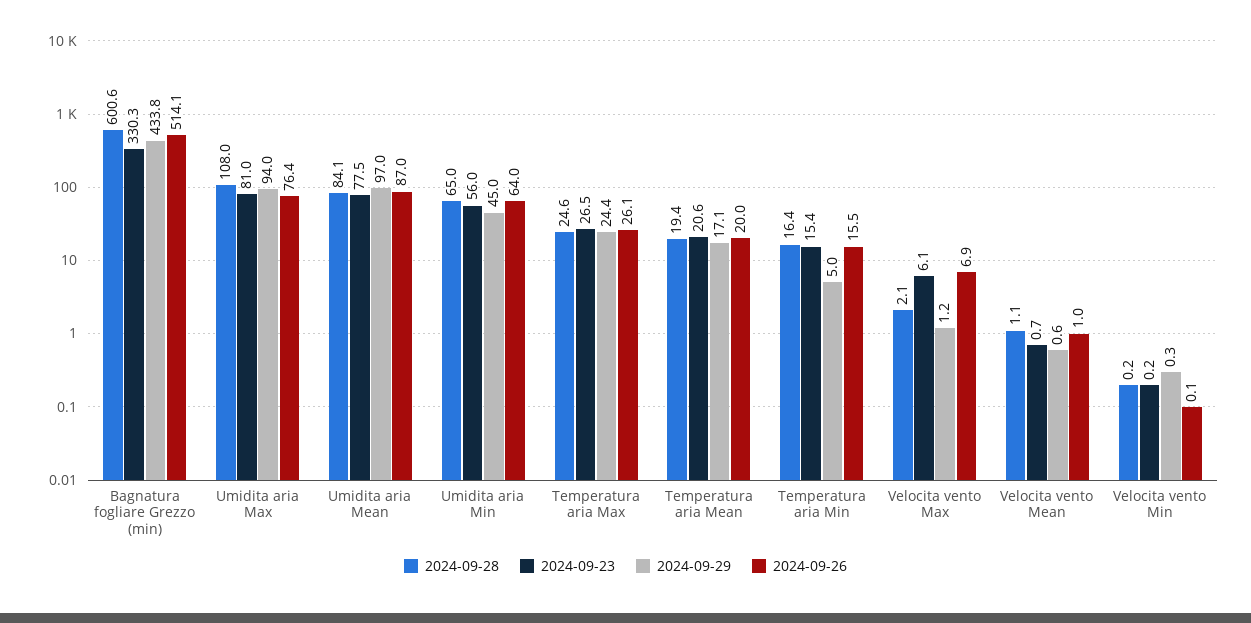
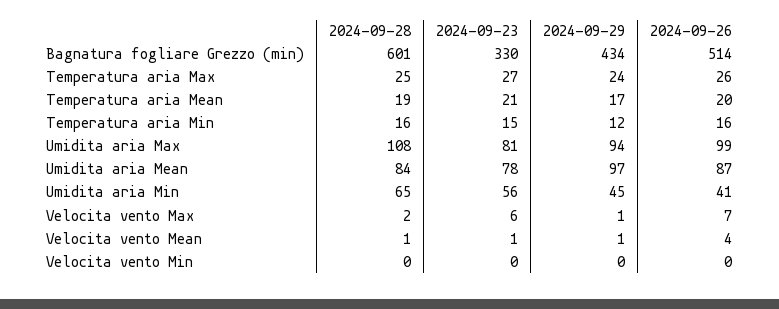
2024-09-26, Umidita aria Max: 76.4 -> 99
2024-09-26, Umidita aria Min: 64 -> 41
2024-09-29, Temperatura aria Min: 5 -> 12
2024-09-26, Velocita vento Mean: 1 -> 4

